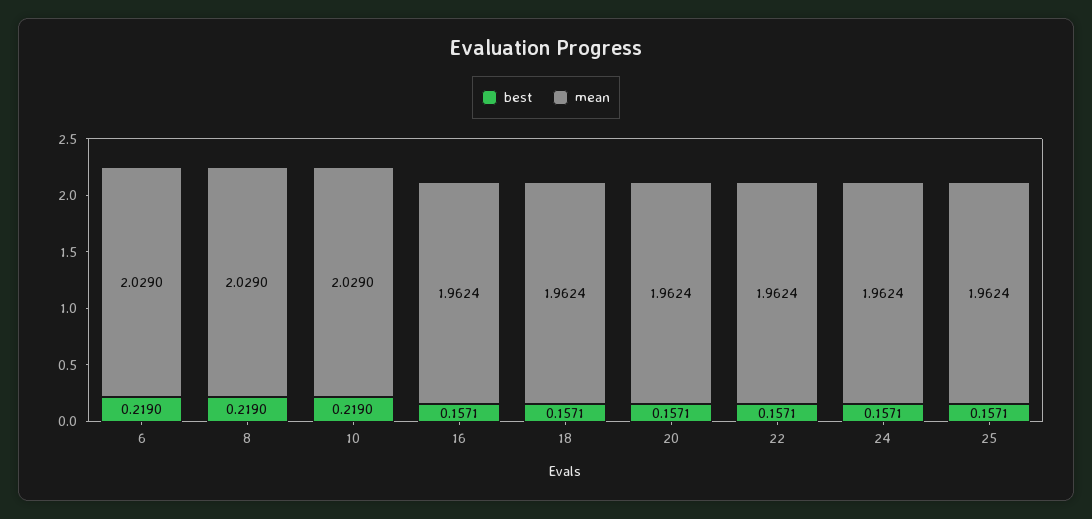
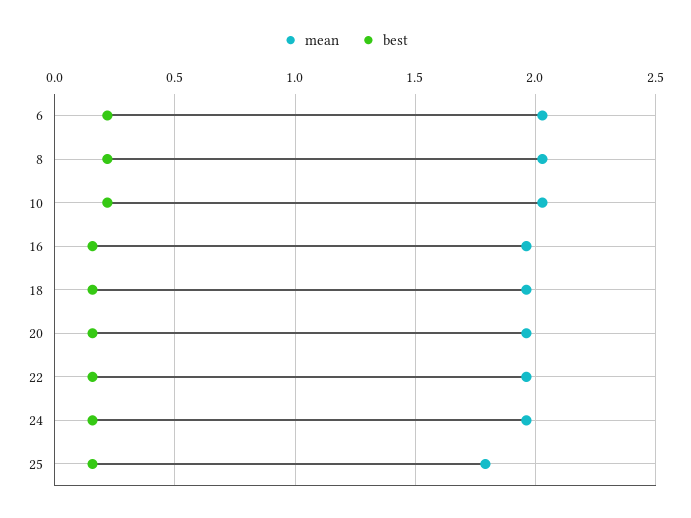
mean, 25: 1.9624 -> 1.8

